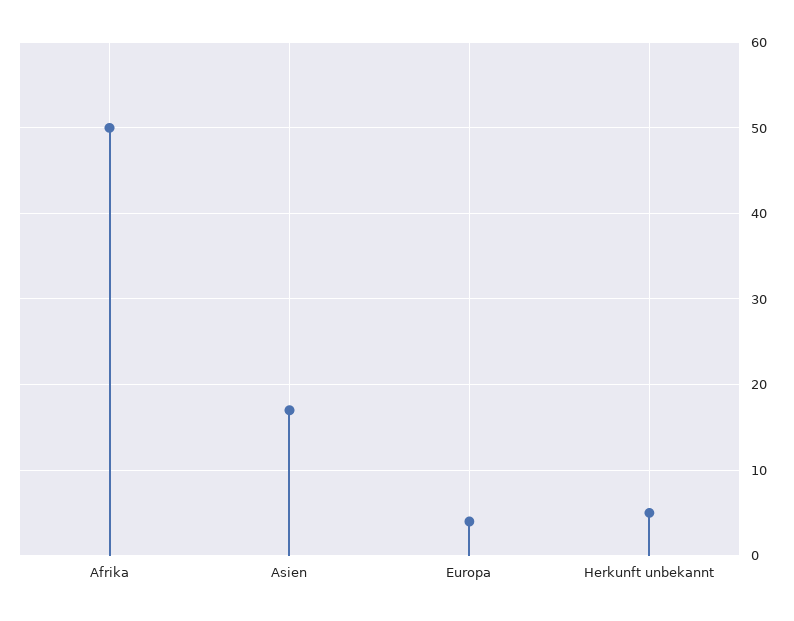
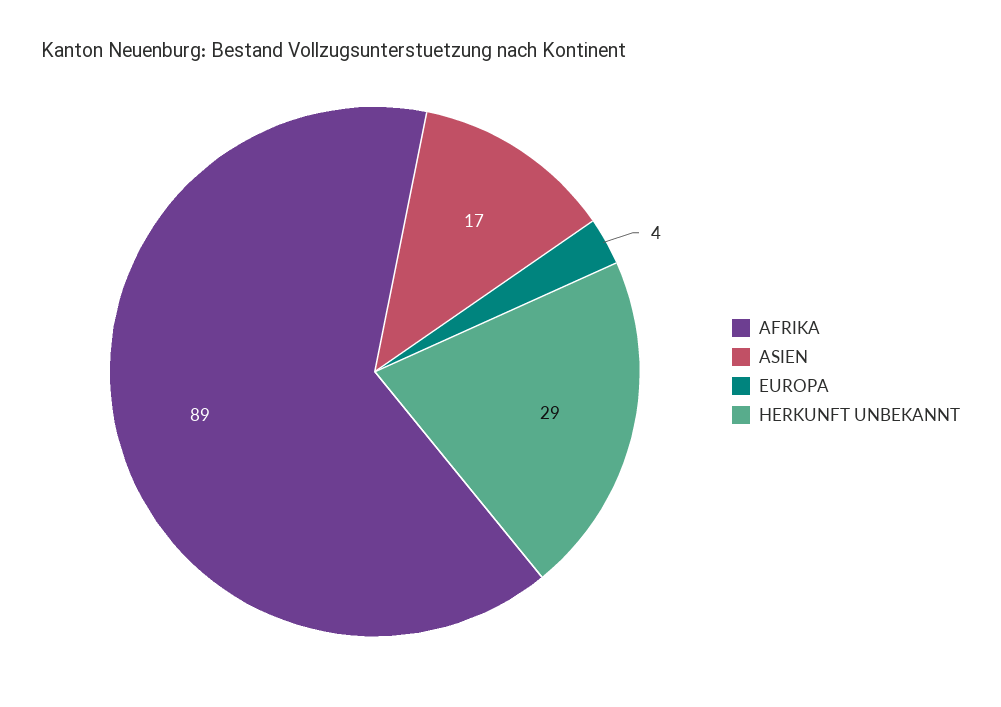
Afrika: 50 -> 89
Herkunft unbekannt: 5 -> 29

